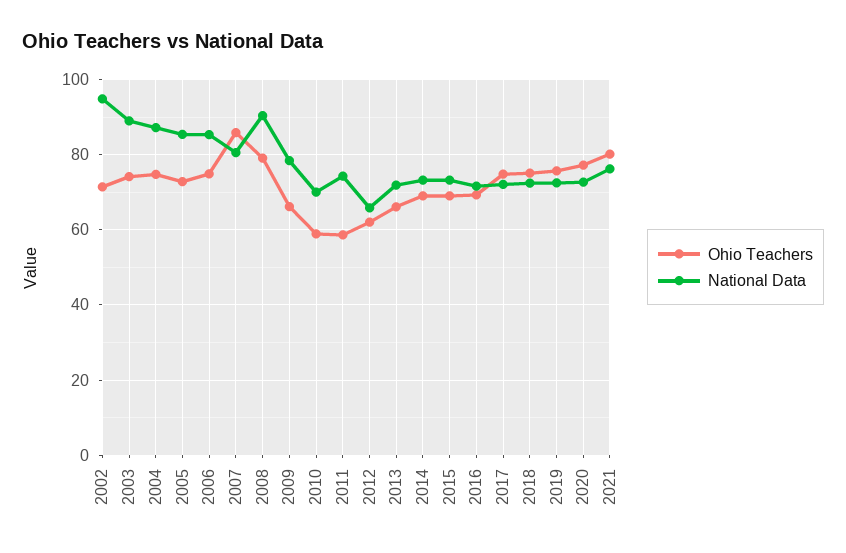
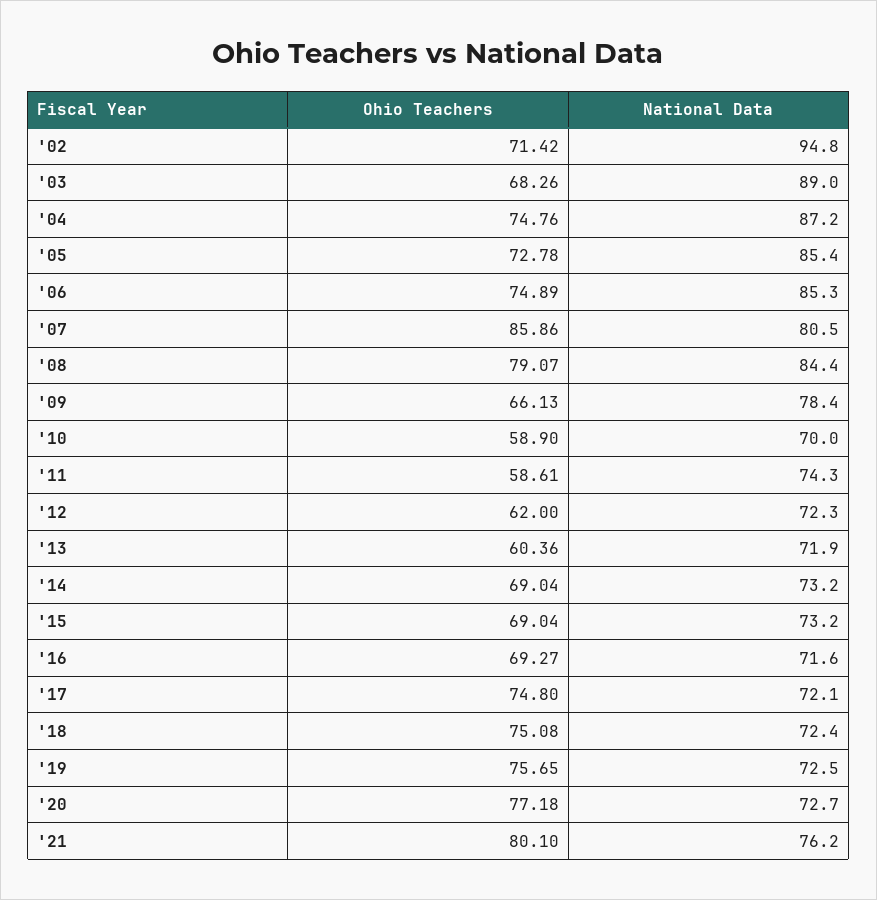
Ohio Teachers, 2003: 74 -> 68.26
National Data, 2008: 90 -> 84.4
National Data, 2012: 66 -> 72.3
Ohio Teachers, 2013: 66 -> 60.36

